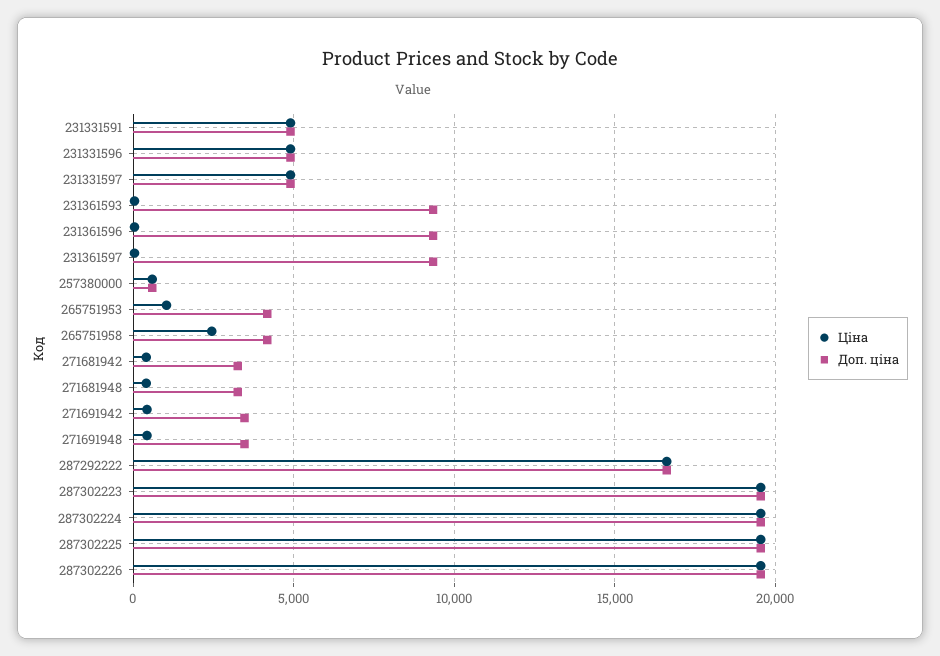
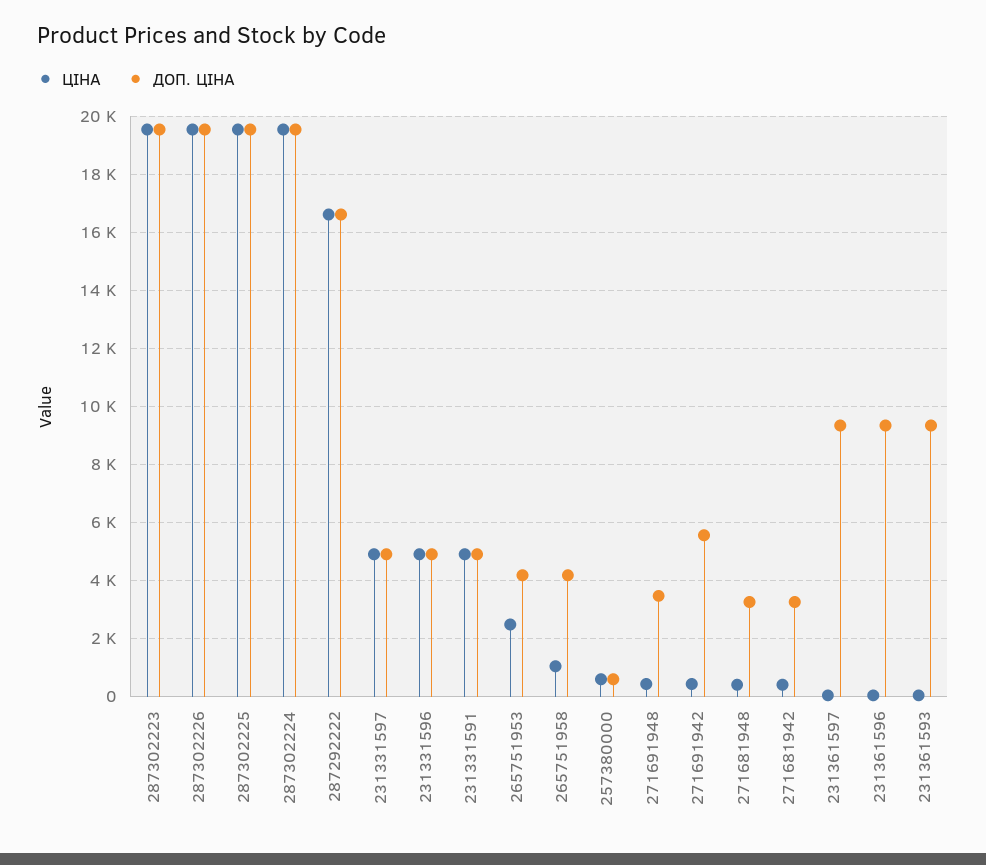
Ціна, 265751953: 1000 -> 2500
Ціна, 265751958: 2500 -> 1000
Доп. ціна, 271691942: 3500 -> 5500

